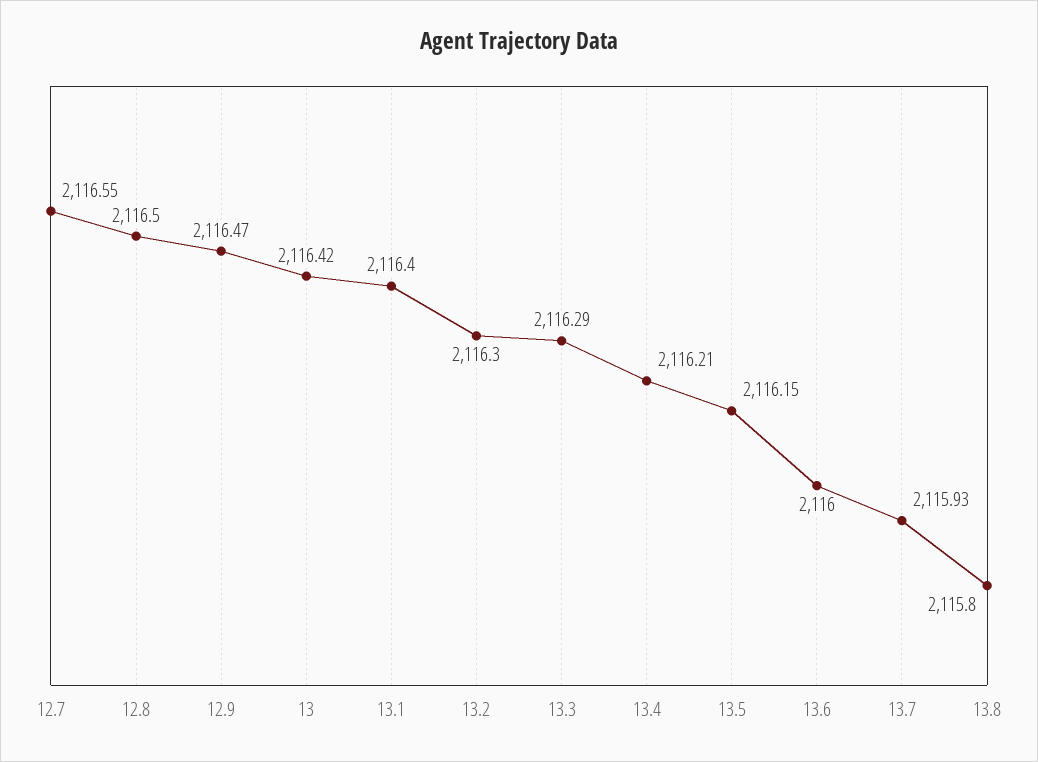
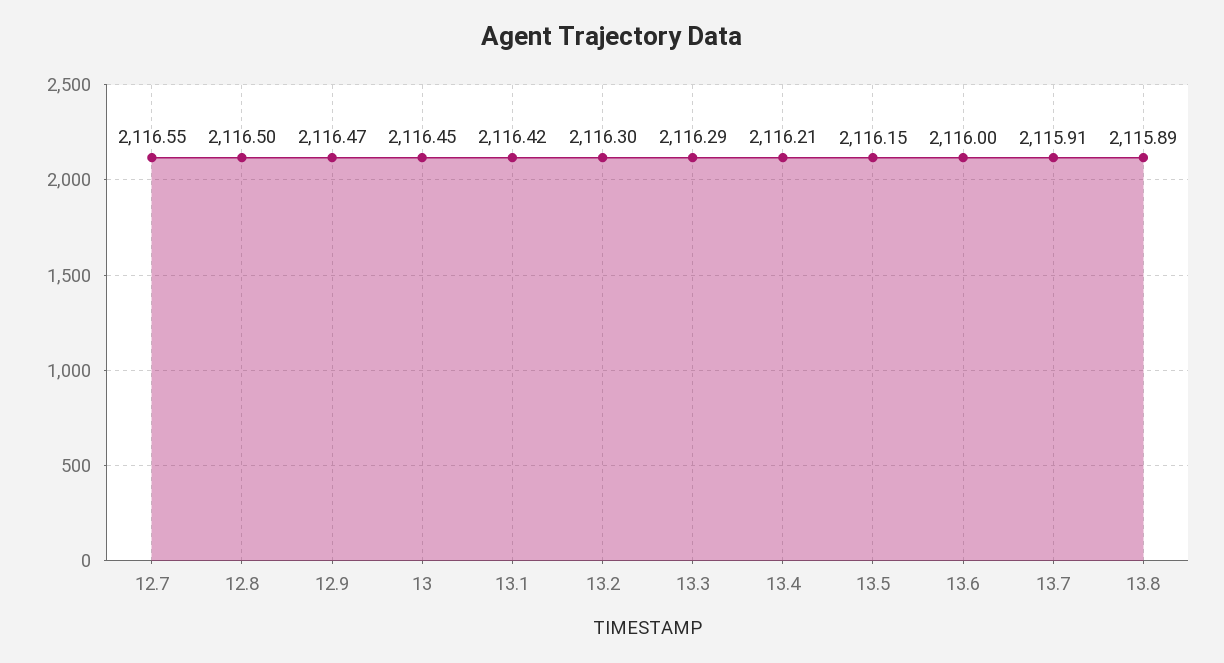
13: 2116.42 -> 2116.45
13.1: 2116.4 -> 2116.42
13.7: 2115.93 -> 2115.91
13.8: 2115.8 -> 2115.89

